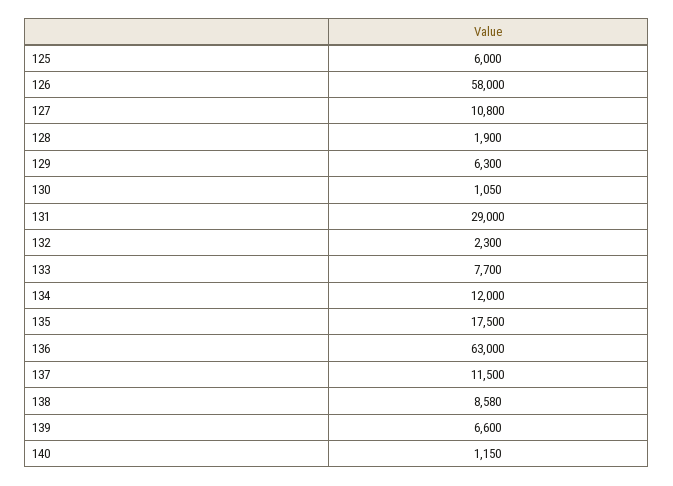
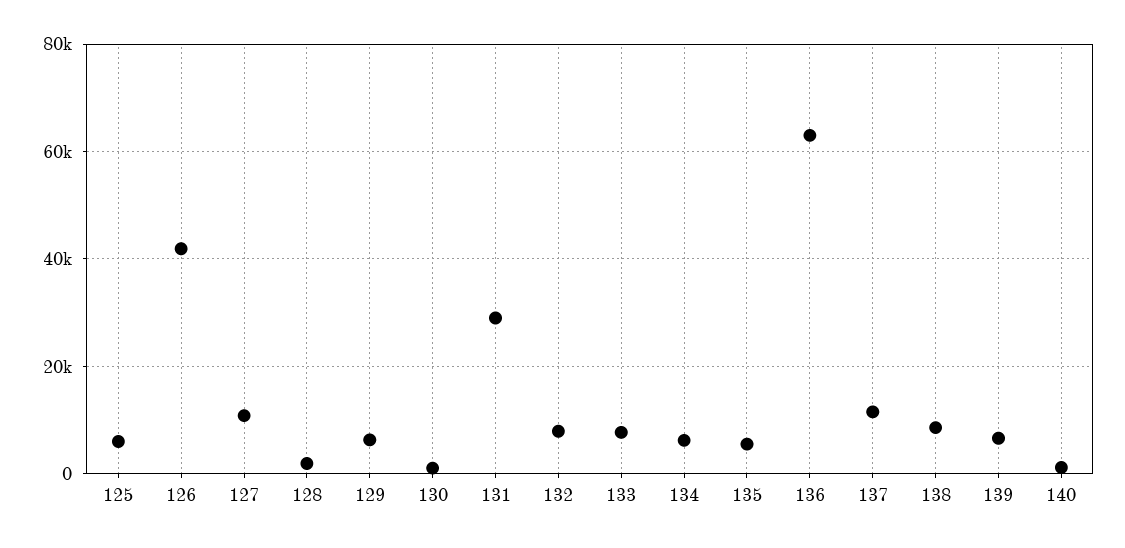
126: 58000 -> 42000
132: 2300 -> 8000
134: 12000 -> 6000
135: 17500 -> 6000

